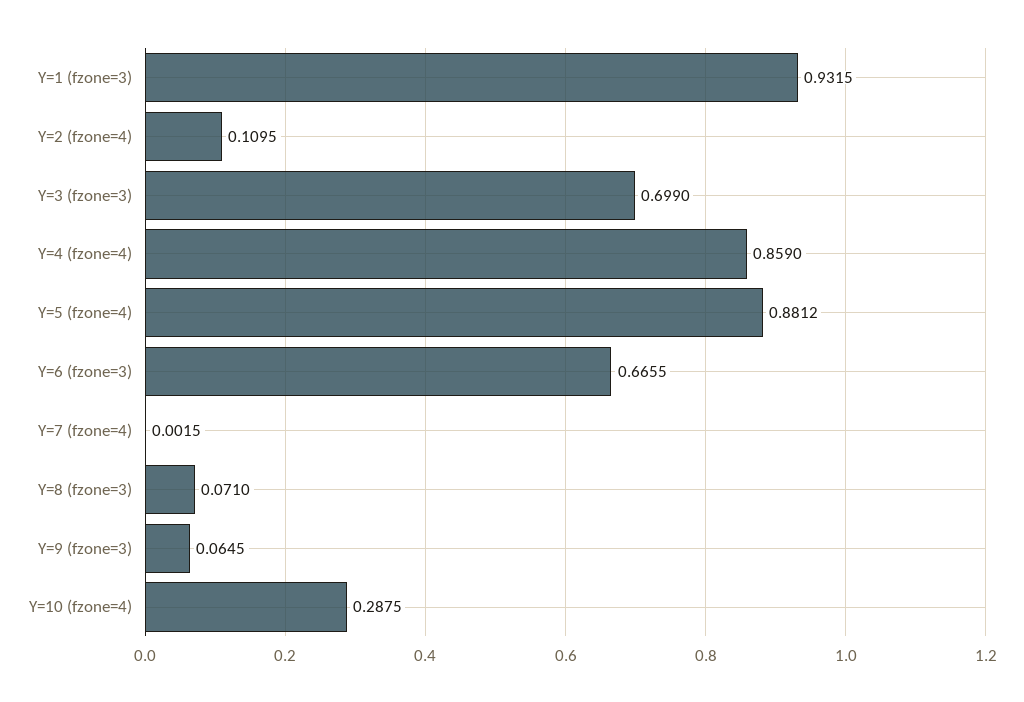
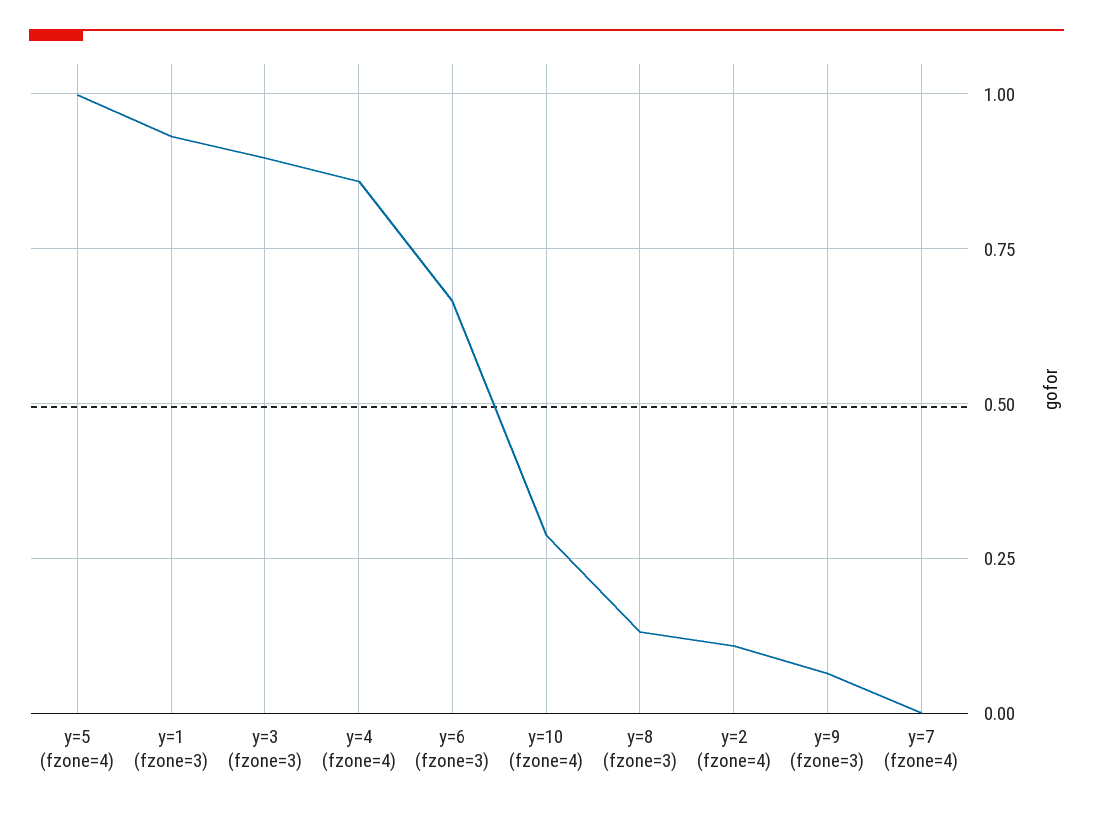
Y=3 (fzone=3): 0.699 -> 0.9
Y=5 (fzone=4): 0.8812 -> 1
Y=8 (fzone=3): 0.071 -> 0.125

